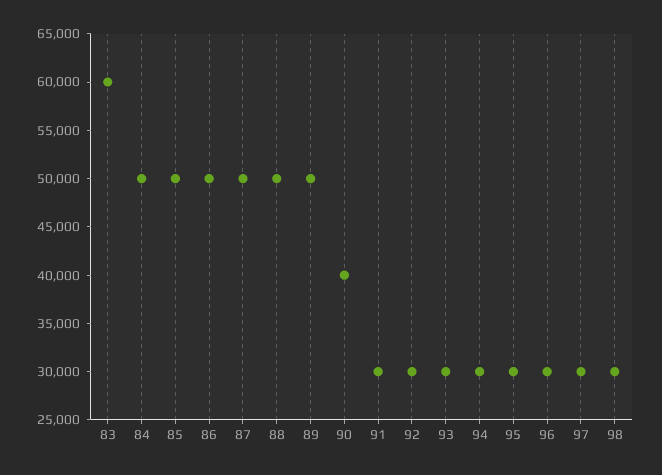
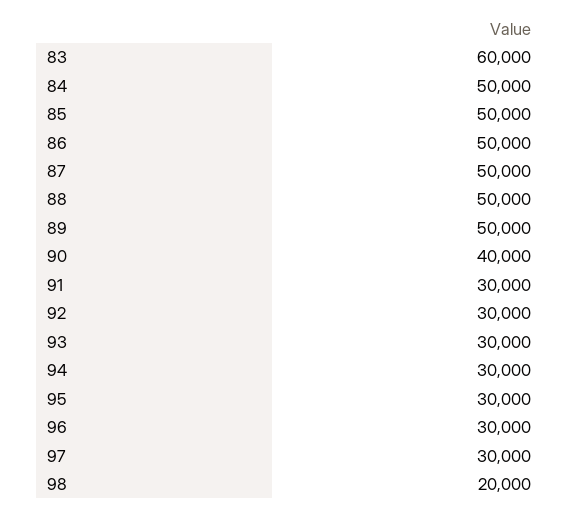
98: 30000 -> 20000

